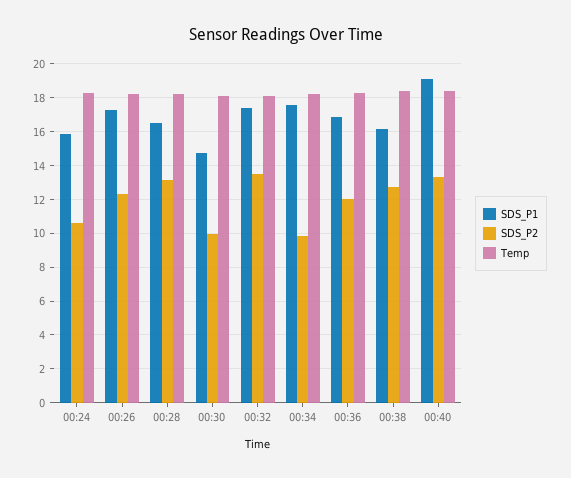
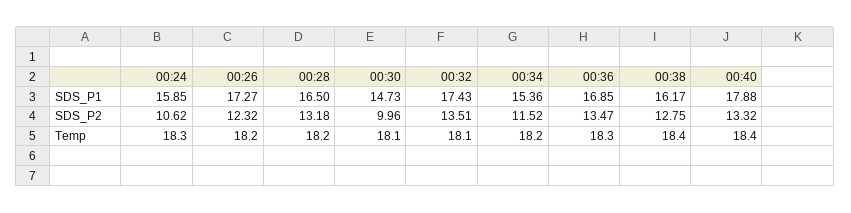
SDS_P1, 00:34: 17.5 -> 15.36
SDS_P2, 00:34: 10 -> 11.52
SDS_P2, 00:36: 12 -> 13.47
SDS_P1, 00:40: 19 -> 17.88

